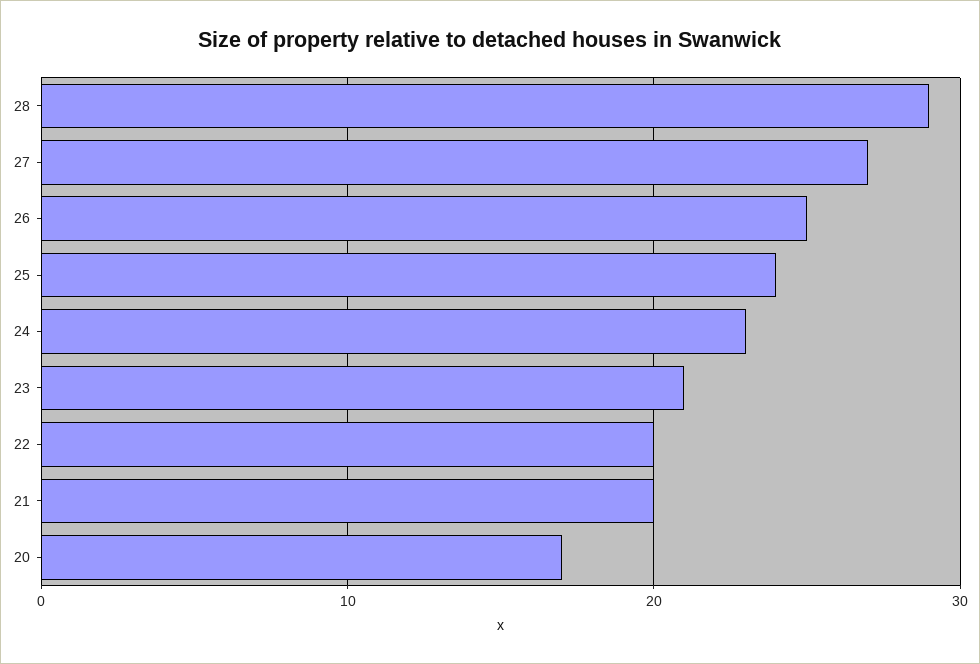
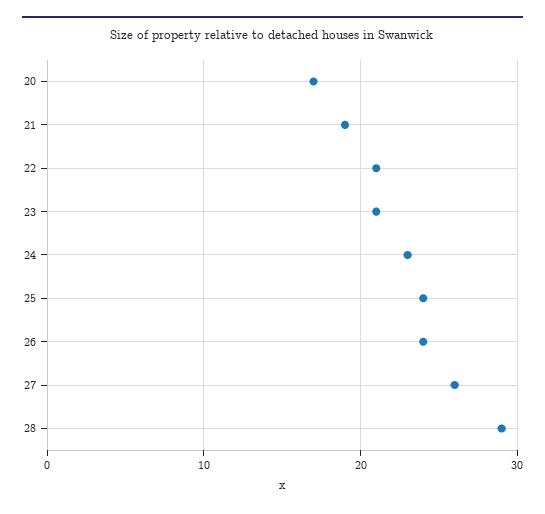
27: 27 -> 26
26: 25 -> 24
22: 20 -> 21
21: 20 -> 19

